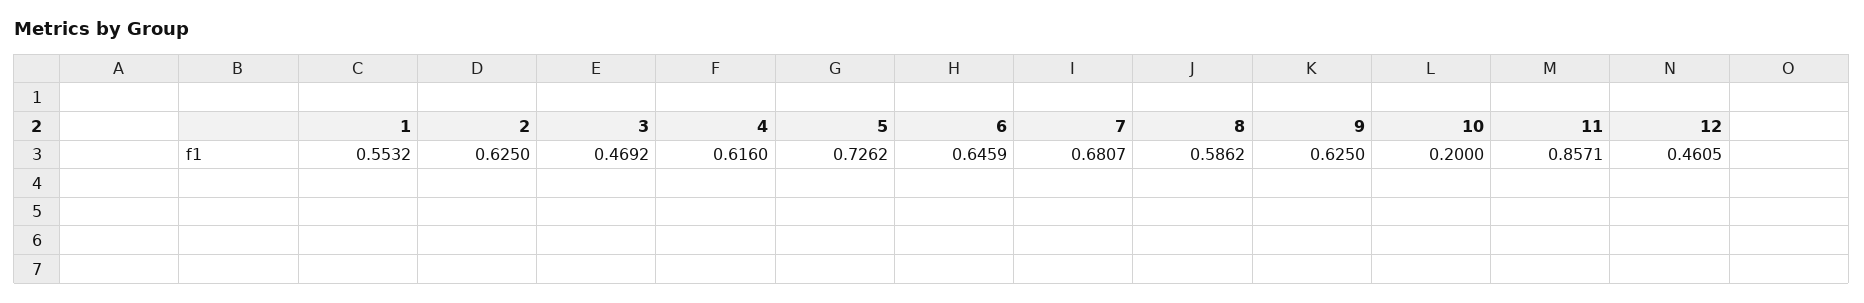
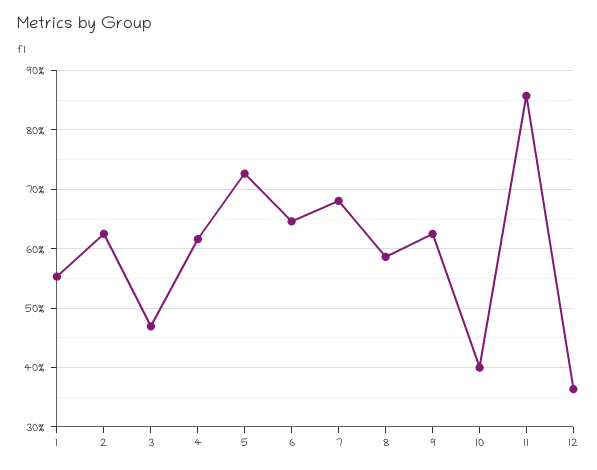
10: 0.2 -> 0.4
12: 0.4605 -> 0.36

